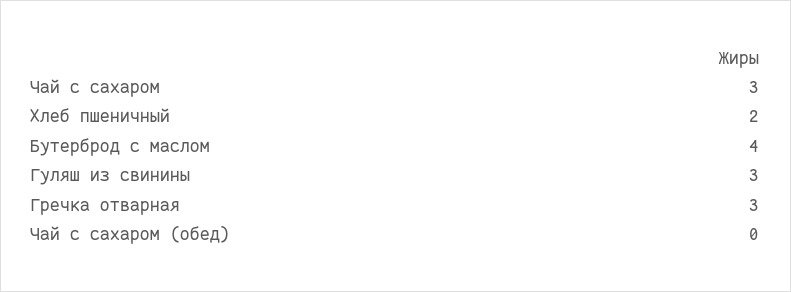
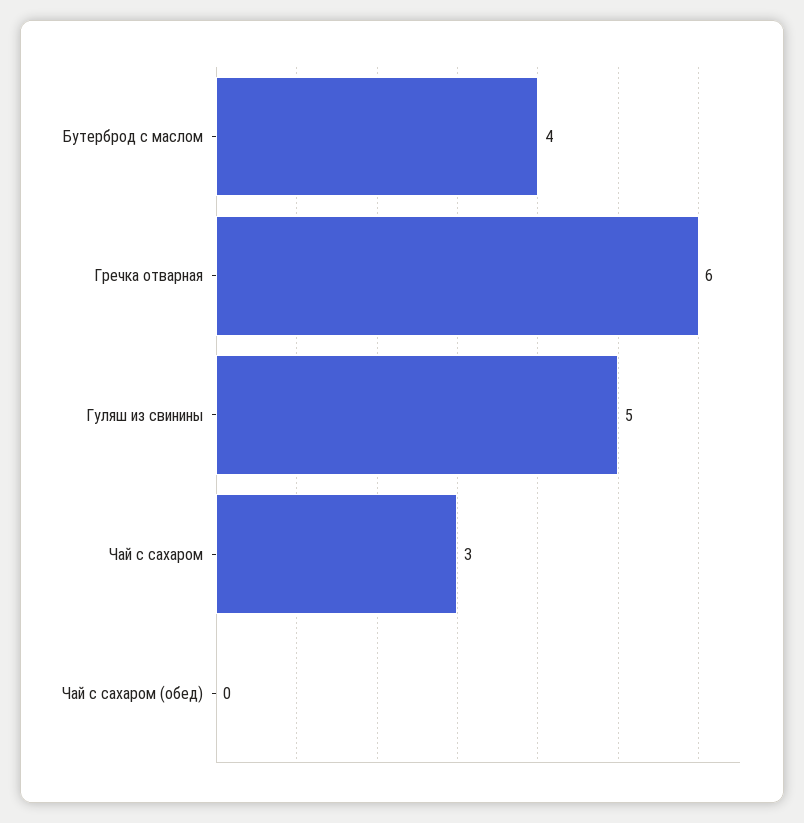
Хлеб пшеничный: 2 -> none
Гуляш из свинины: 3 -> 5
Гречка отварная: 3 -> 6

